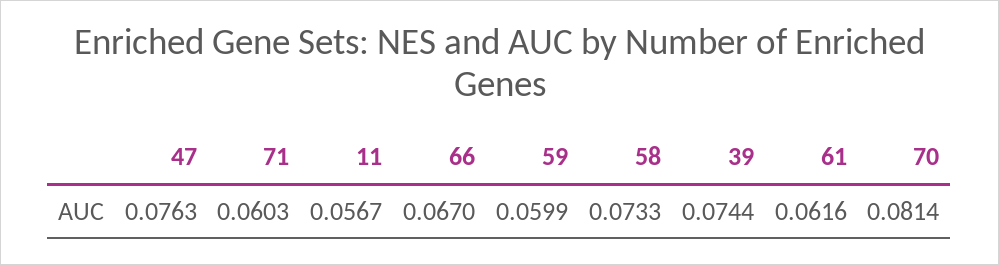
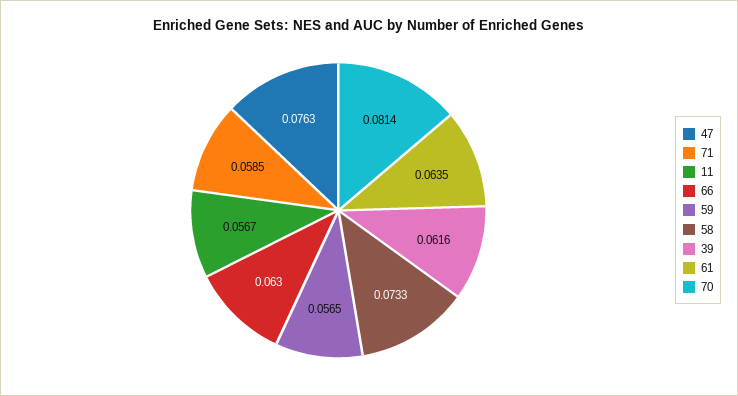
71: 0.0603 -> 0.0585
66: 0.067 -> 0.063
59: 0.0599 -> 0.0565
39: 0.0744 -> 0.0616
61: 0.0616 -> 0.0635

